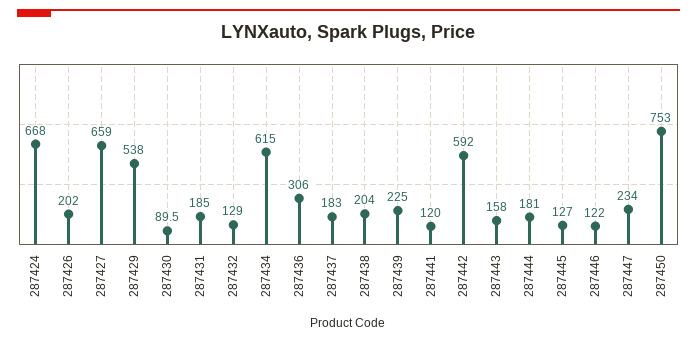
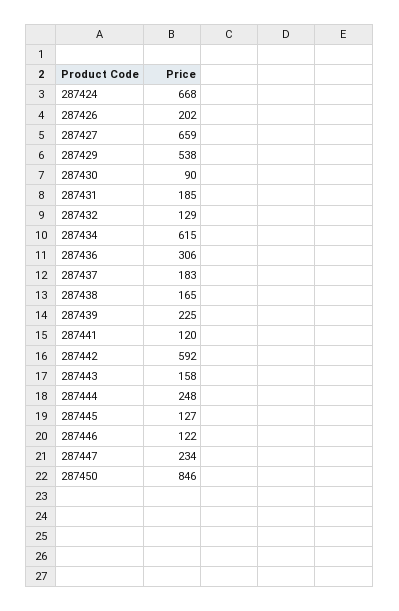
287438: 204 -> 165
287444: 181 -> 248
287450: 753 -> 846

